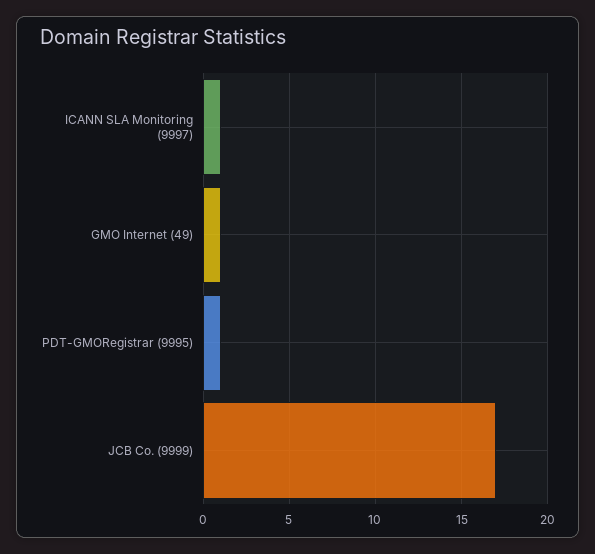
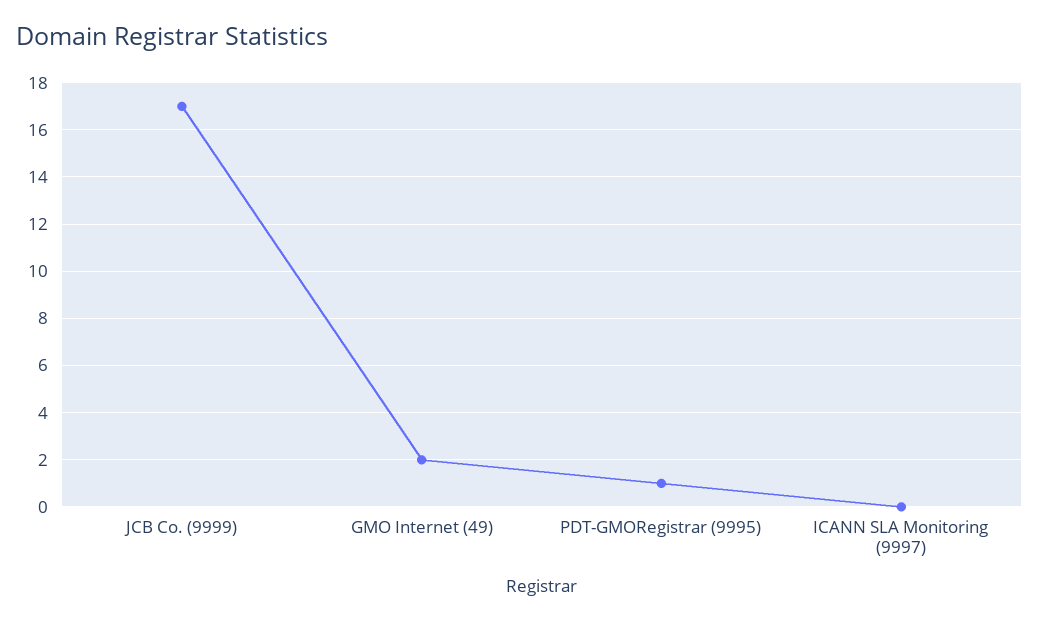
ICANN SLA Monitoring (9997): 1 -> 0
GMO Internet (49): 1 -> 2

